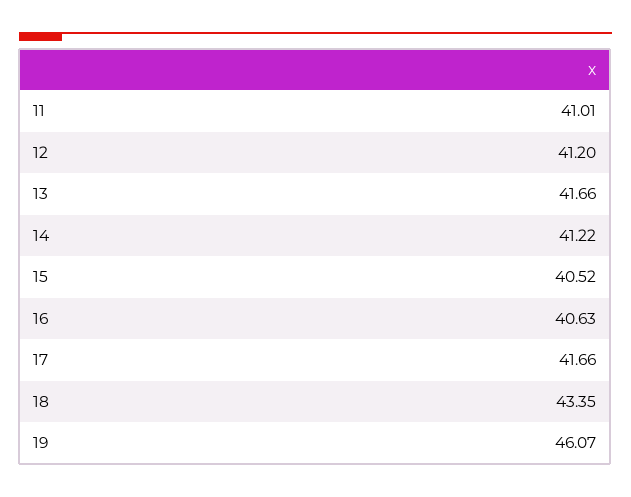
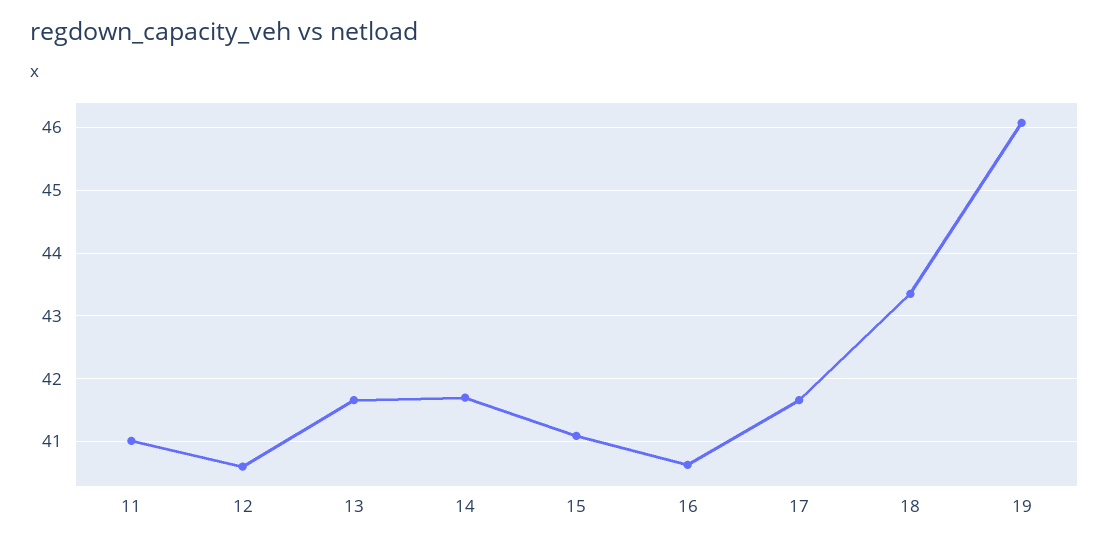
12: 41.2 -> 40.6
14: 41.22 -> 41.7
15: 40.52 -> 41.1

